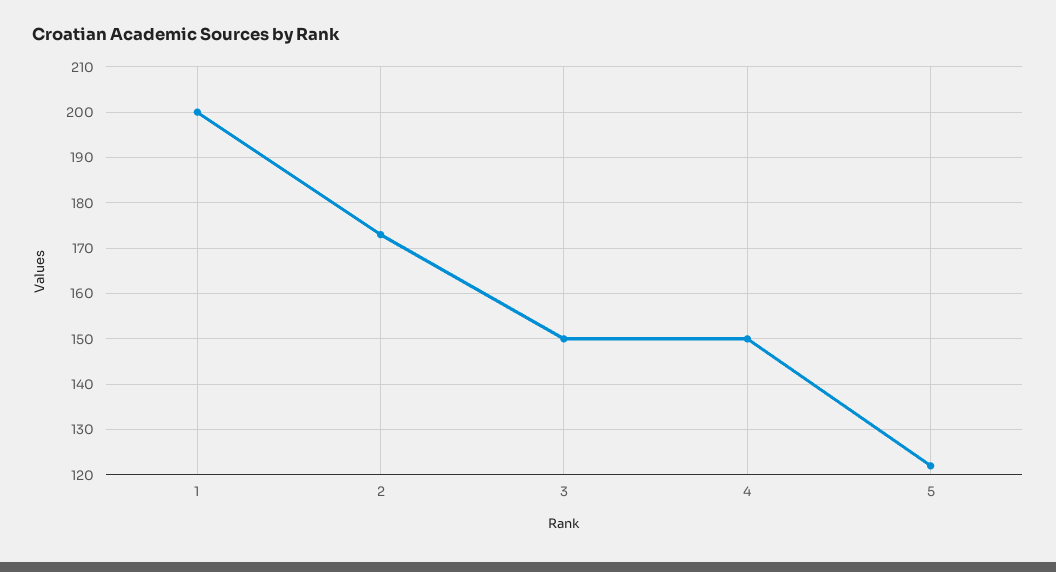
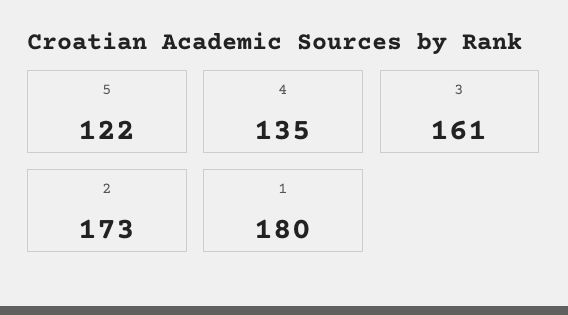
1: 200 -> 180
3: 150 -> 161
4: 150 -> 135

